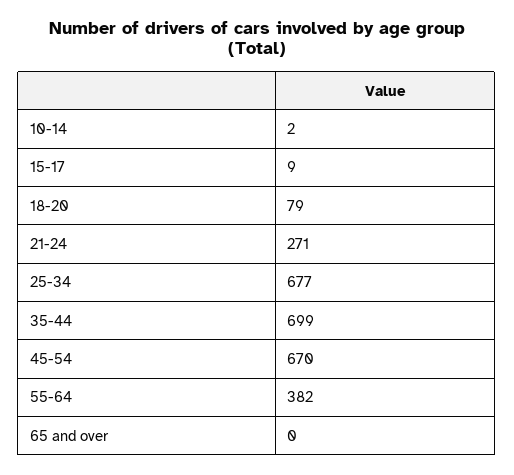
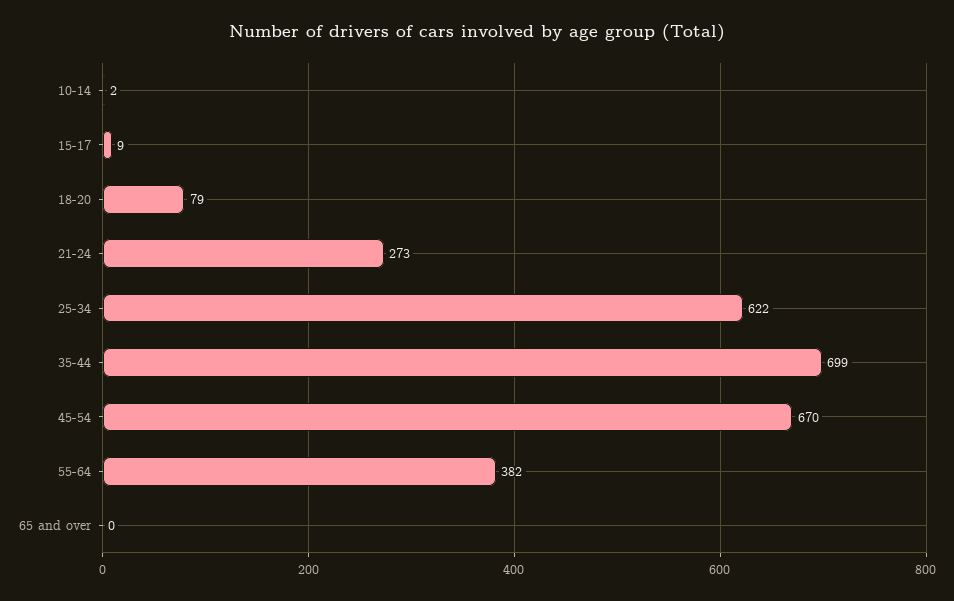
21-24: 271 -> 273
25-34: 677 -> 622

